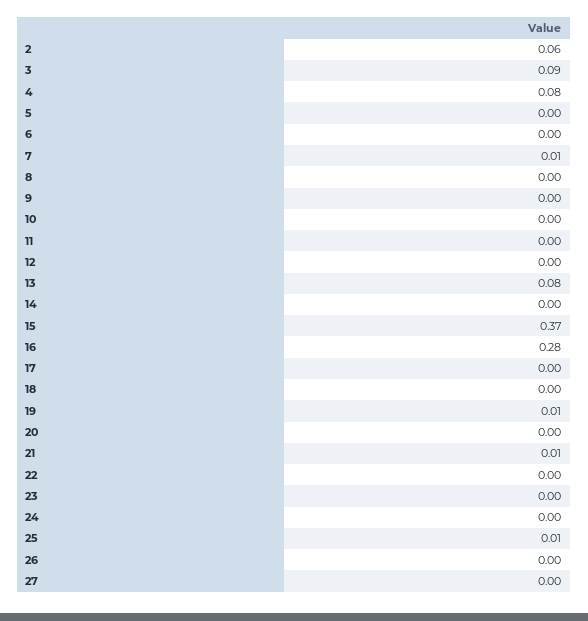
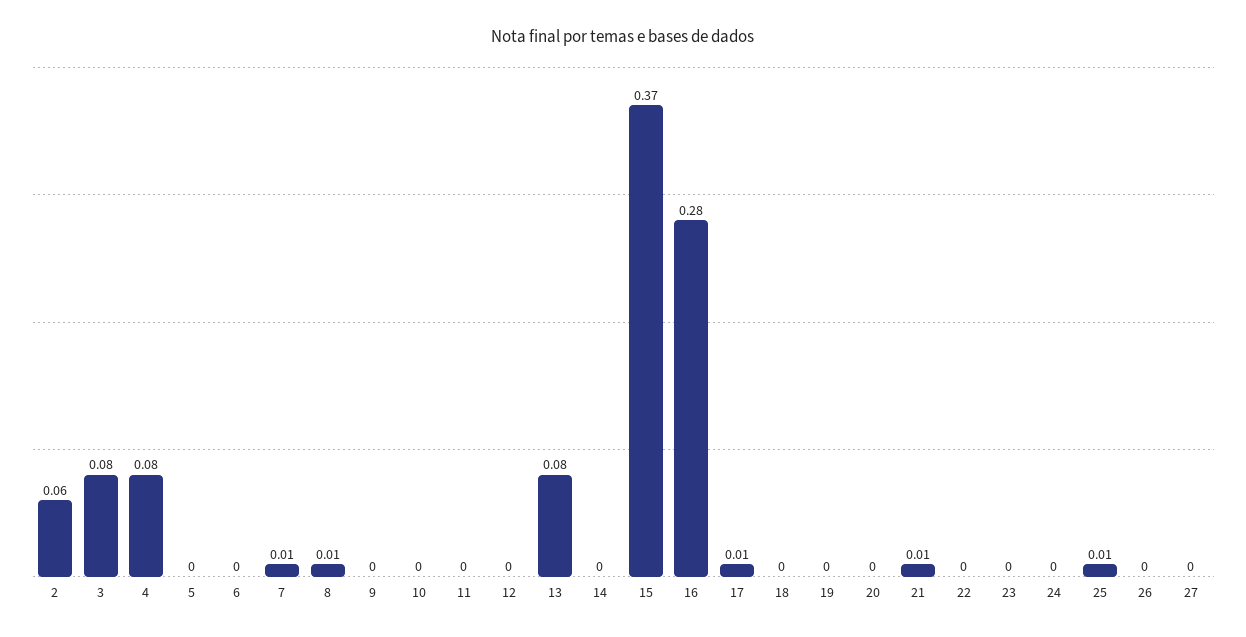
3: 0.09 -> 0.08
8: 0 -> 0.01
17: 0 -> 0.01
19: 0.01 -> 0

